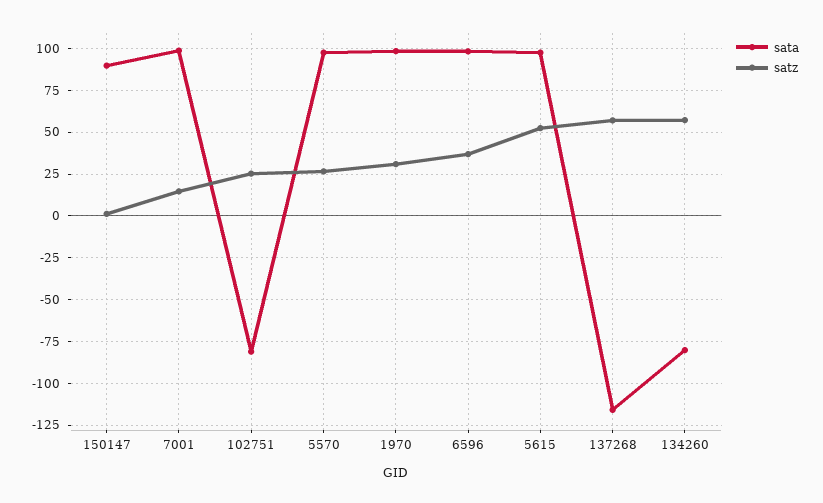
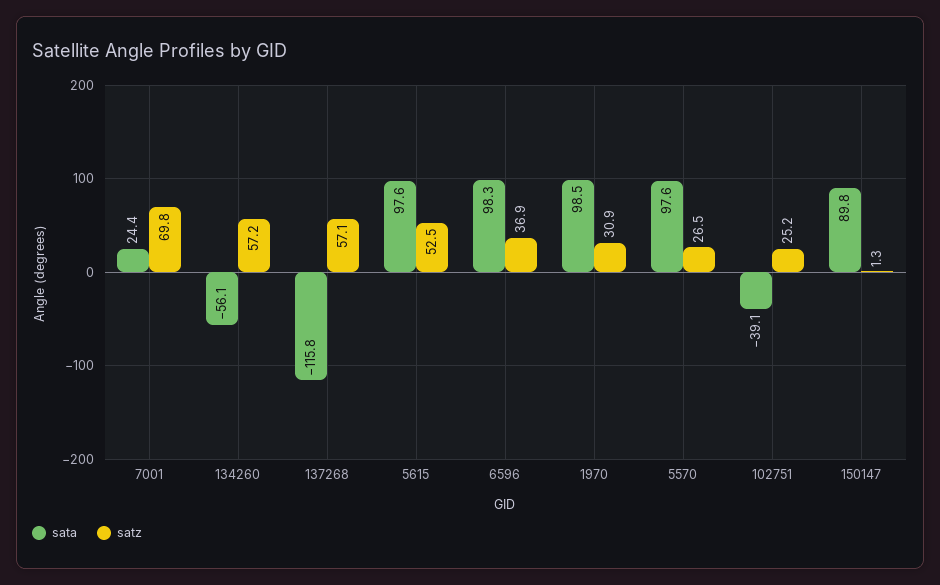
sata, 7001: 100 -> 24.4
satz, 7001: 15 -> 69.8
sata, 102751: -80 -> -39.1
sata, 134260: -80 -> -56.1

